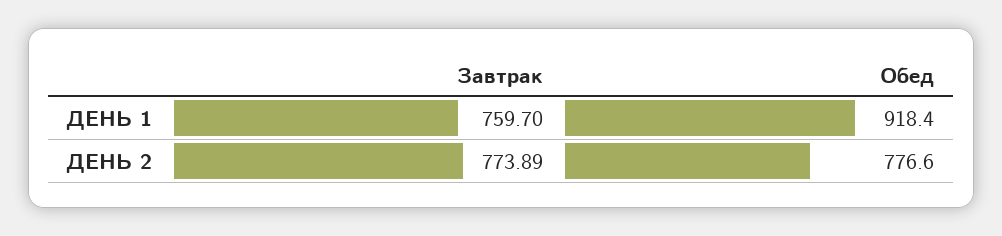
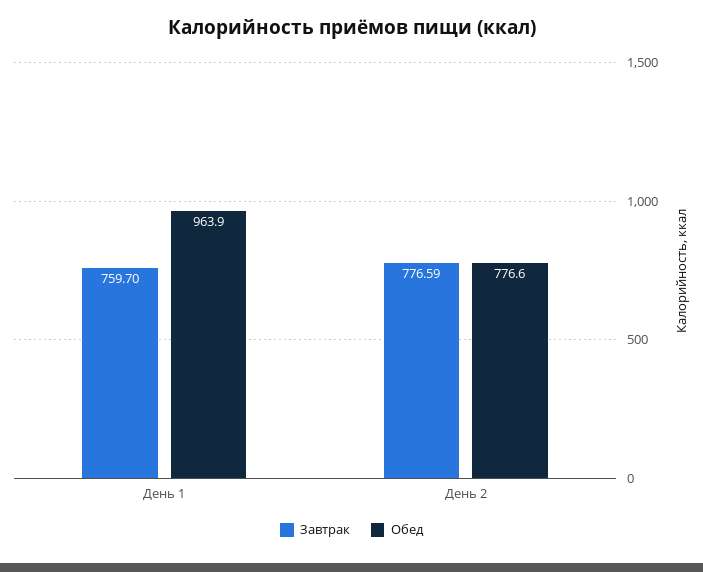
Обед, ДЕНЬ 1: 918.4 -> 963.9
Завтрак, ДЕНЬ 2: 773.89 -> 776.59

